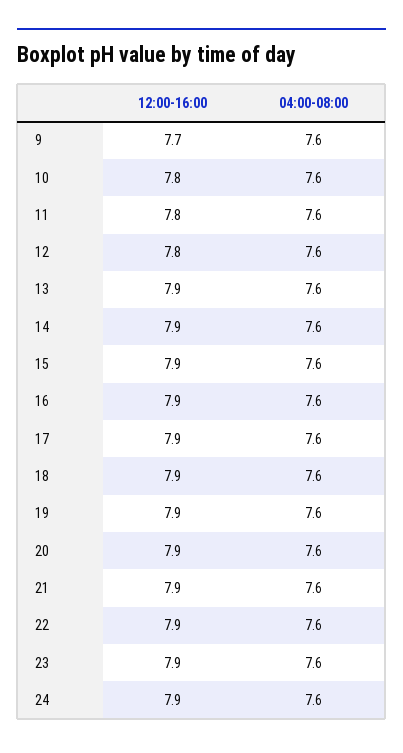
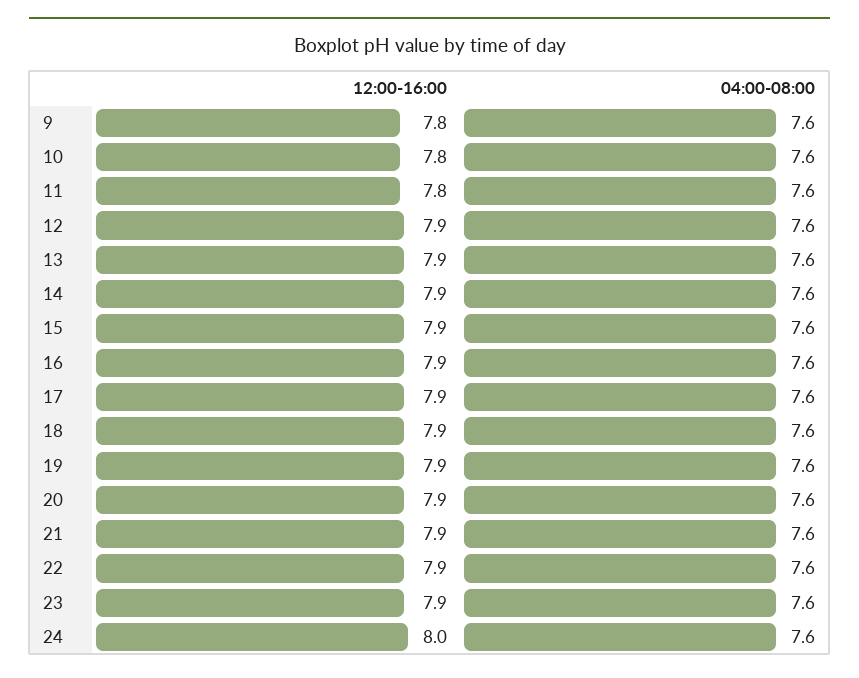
12:00-16:00, 9: 7.7 -> 7.8
12:00-16:00, 12: 7.8 -> 7.9
12:00-16:00, 24: 7.9 -> 8

